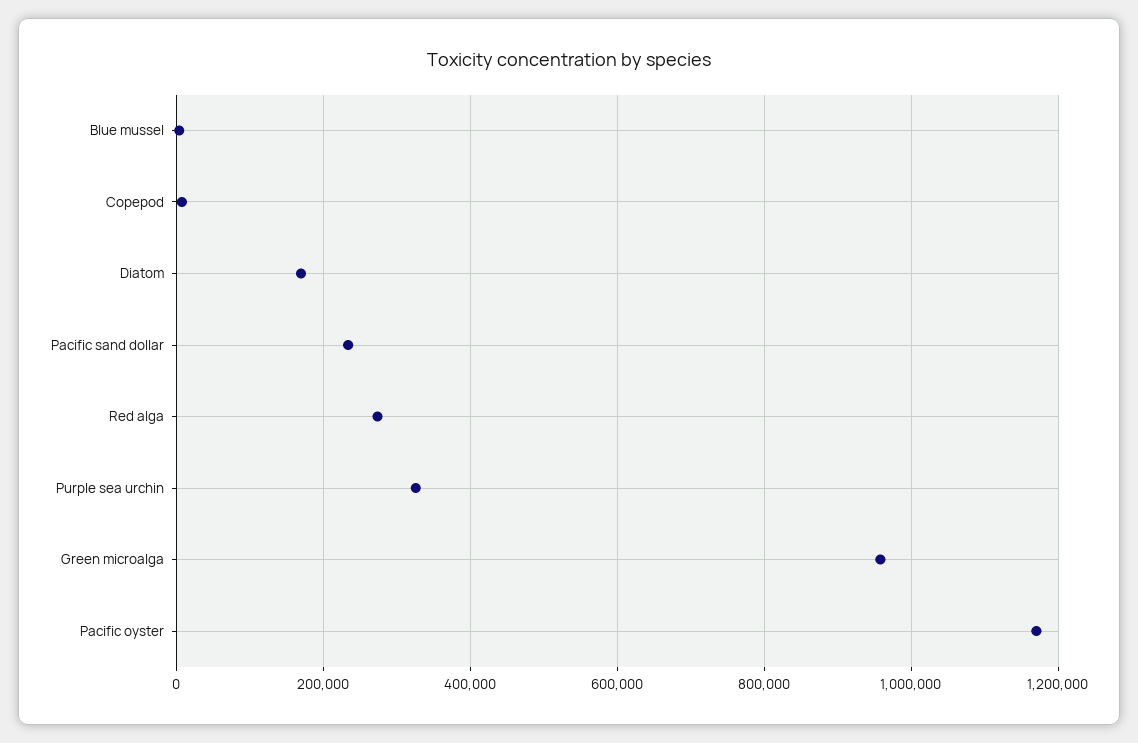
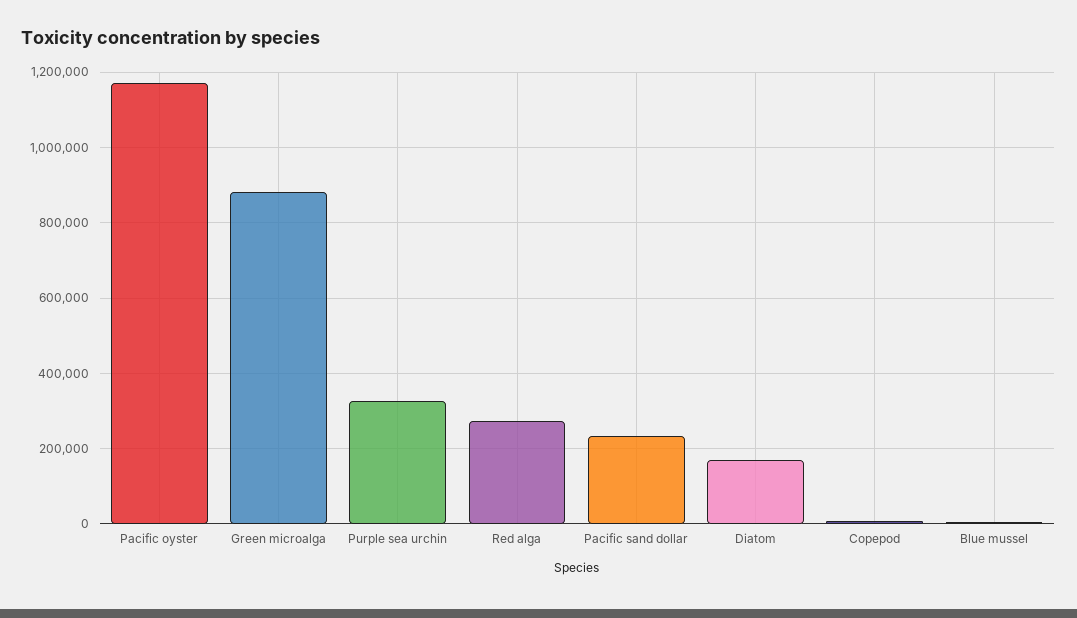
Green microalga: 960000 -> 880000

